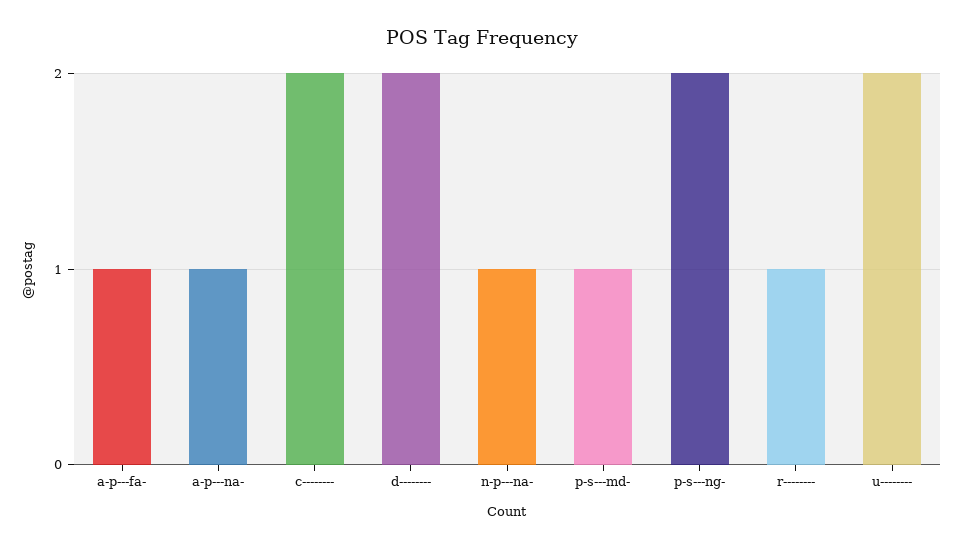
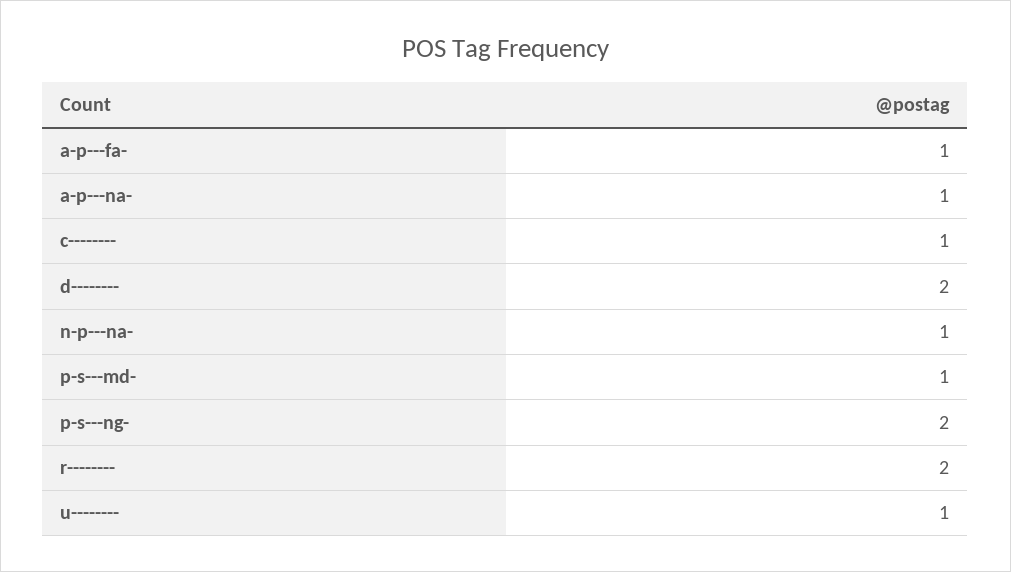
c--------: 2 -> 1
r--------: 1 -> 2
u--------: 2 -> 1

